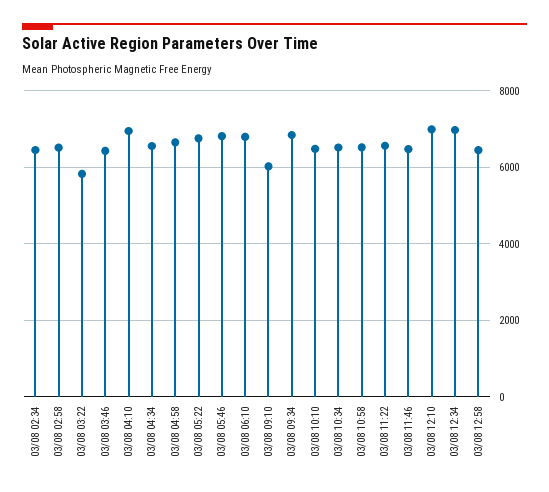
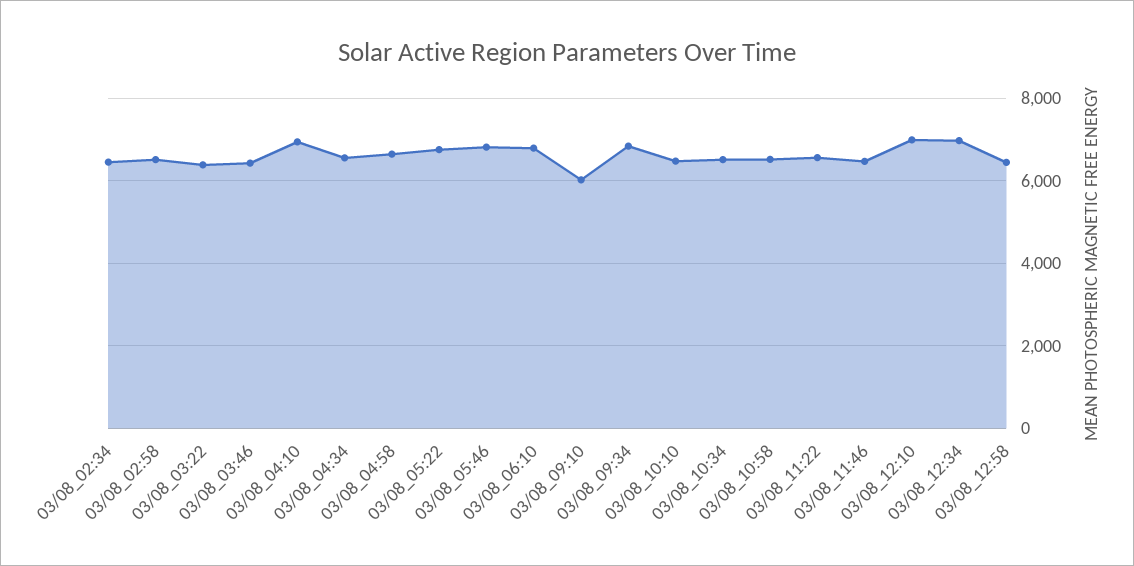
03/08 03:22: 5800 -> 6400

